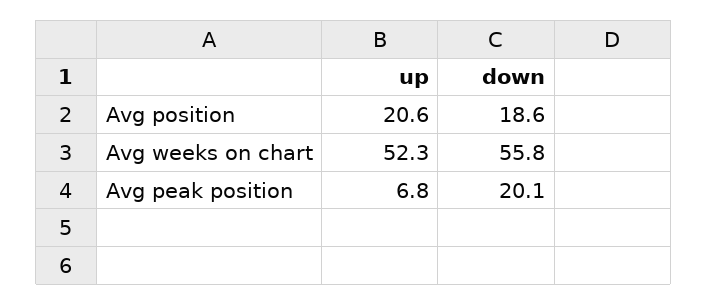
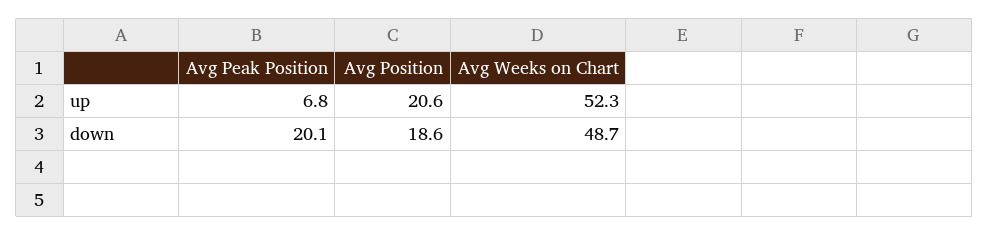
down, Avg weeks on chart: 55.8 -> 48.7

